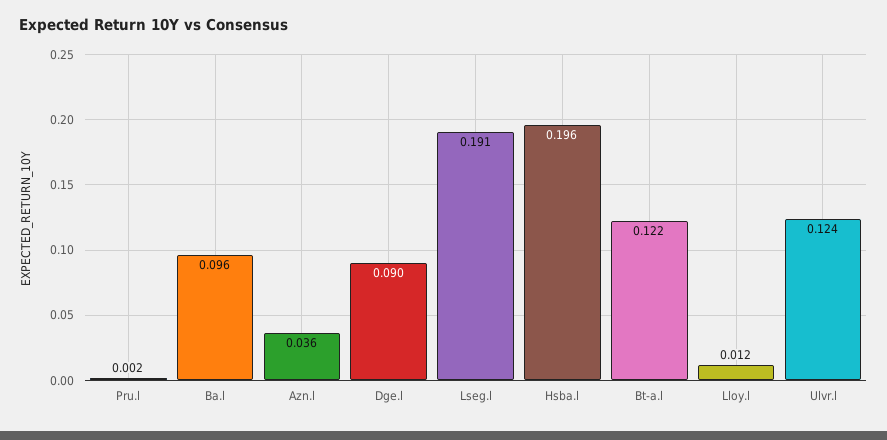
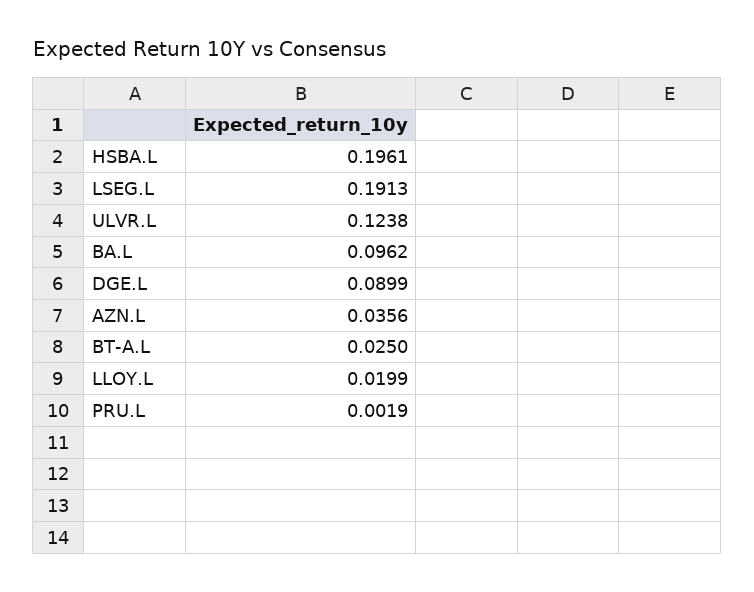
Bt-a.l: 0.122 -> 0.025
Lloy.l: 0.012 -> 0.0199

